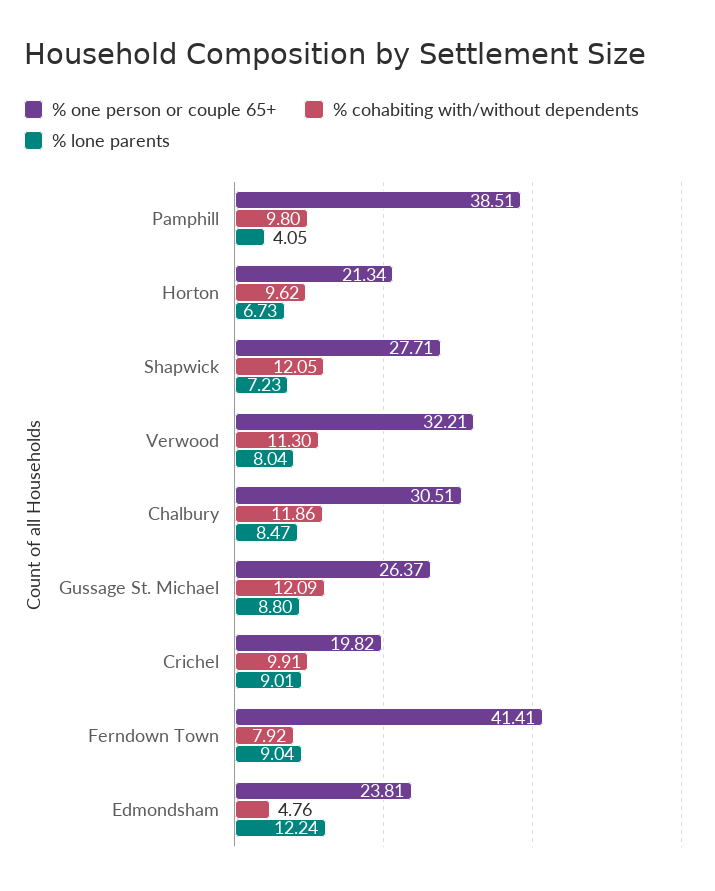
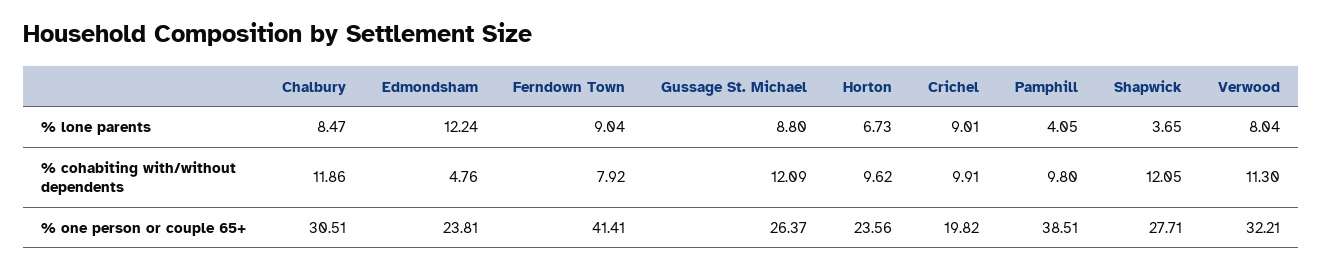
% one person or couple 65+, Horton: 21.34 -> 23.56
% lone parents, Shapwick: 7.23 -> 3.65

